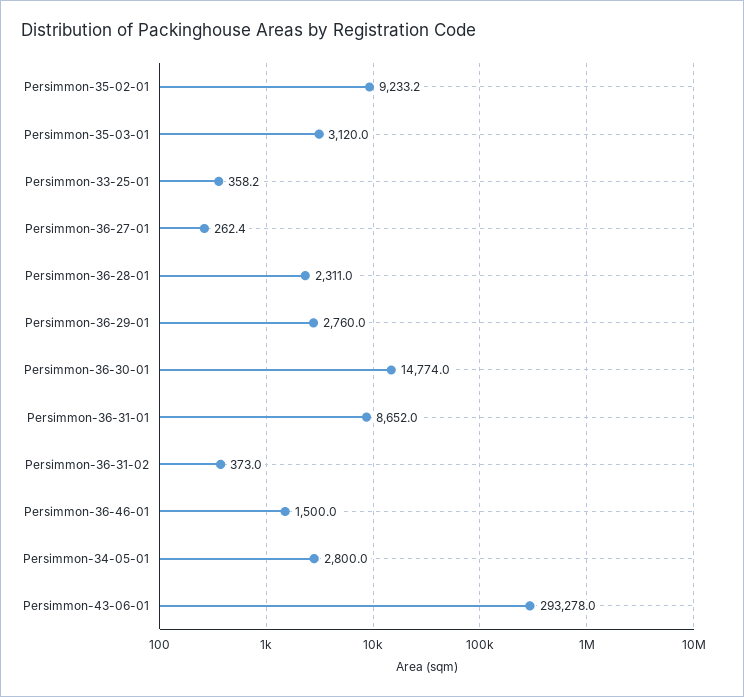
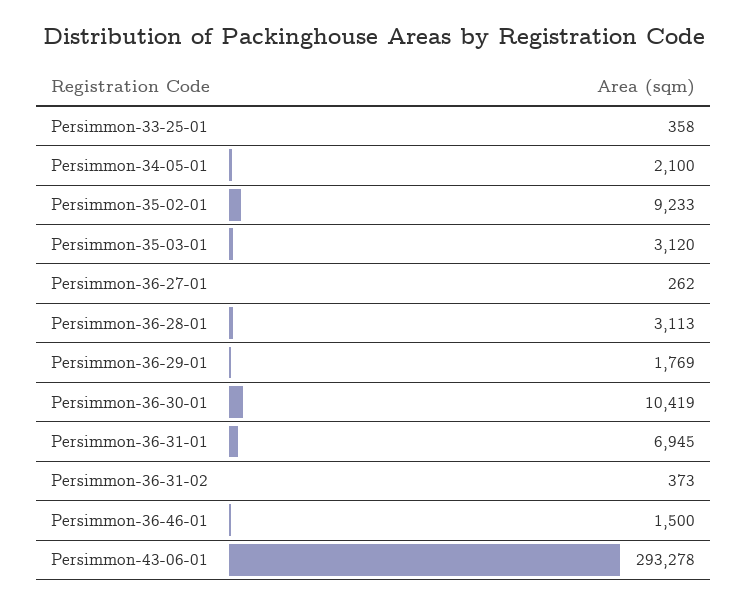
Persimmon-36-28-01: 2311 -> 3113
Persimmon-36-29-01: 2760 -> 1769
Persimmon-36-30-01: 14774 -> 10419
Persimmon-36-31-01: 8652 -> 6945
Persimmon-34-05-01: 2800 -> 2100

